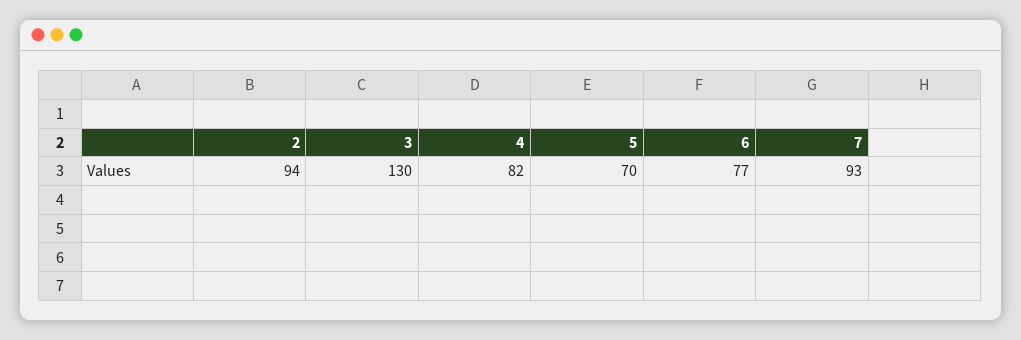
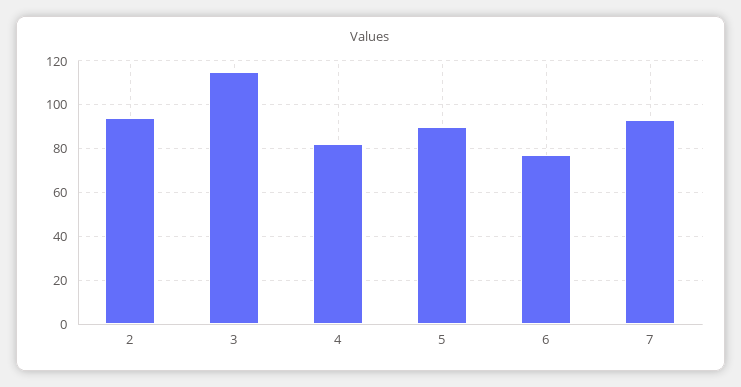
3: 130 -> 115
5: 70 -> 90

